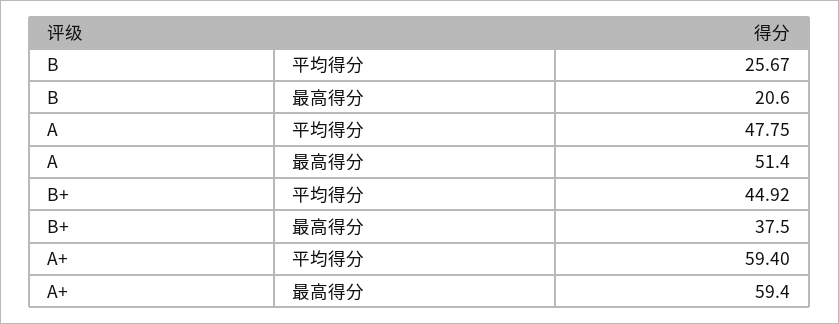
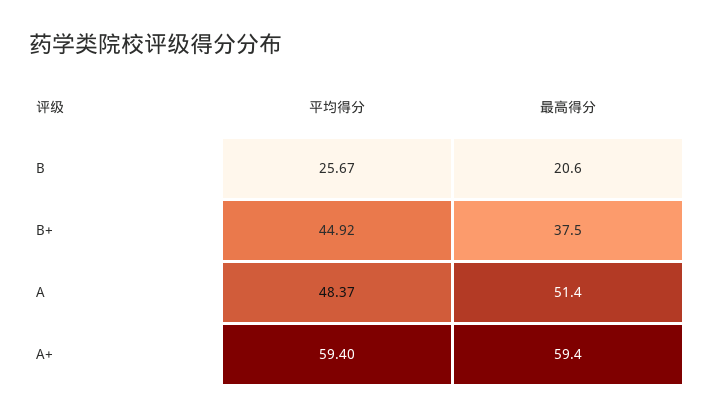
A, 平均得分: 47.75 -> 48.37

